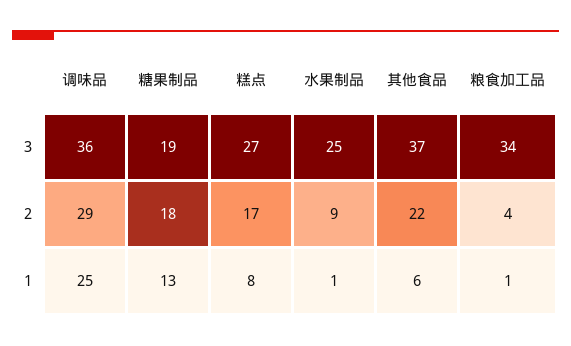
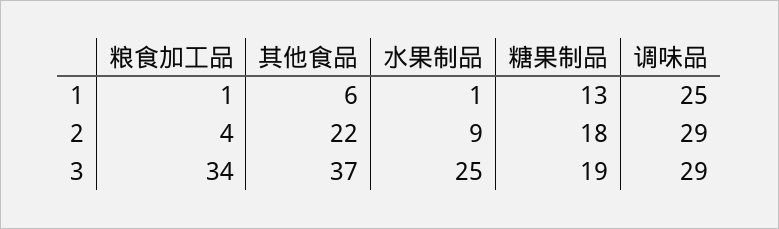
调味品, 3: 36 -> 29
糕点, 3: 27 -> none
糕点, 2: 17 -> none
糕点, 1: 8 -> none

